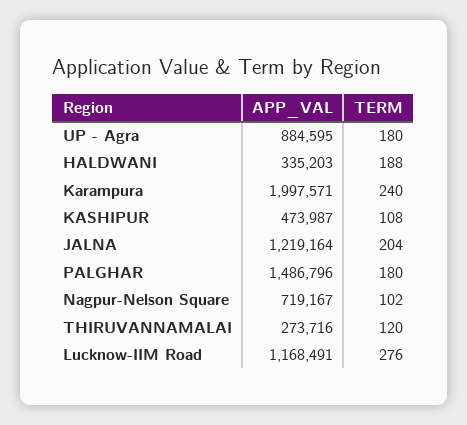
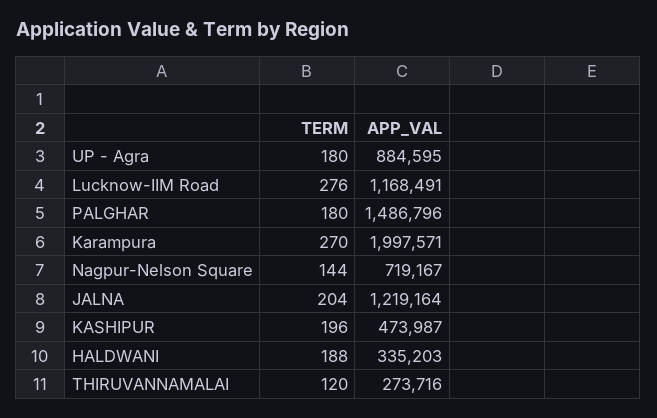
TERM, Karampura: 240 -> 270
TERM, KASHIPUR: 108 -> 196
TERM, Nagpur-Nelson Square: 102 -> 144

